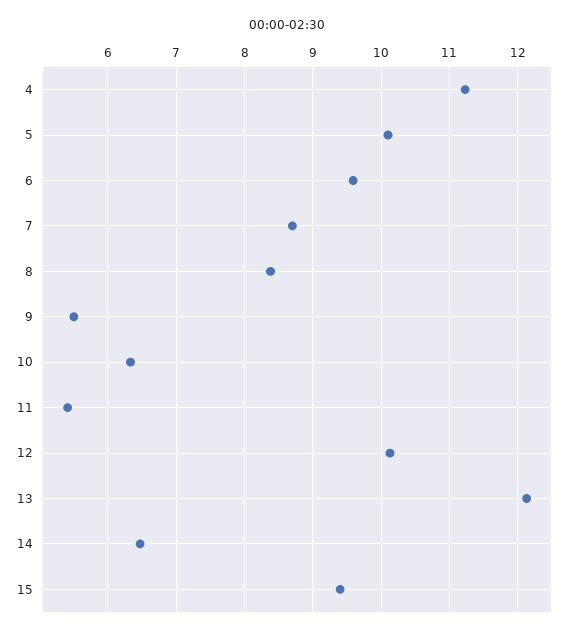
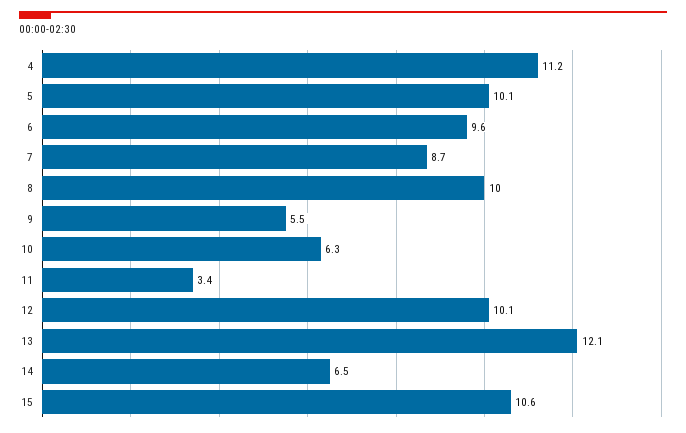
8: 8.4 -> 10
11: 5.4 -> 3.4
15: 9.4 -> 10.6

